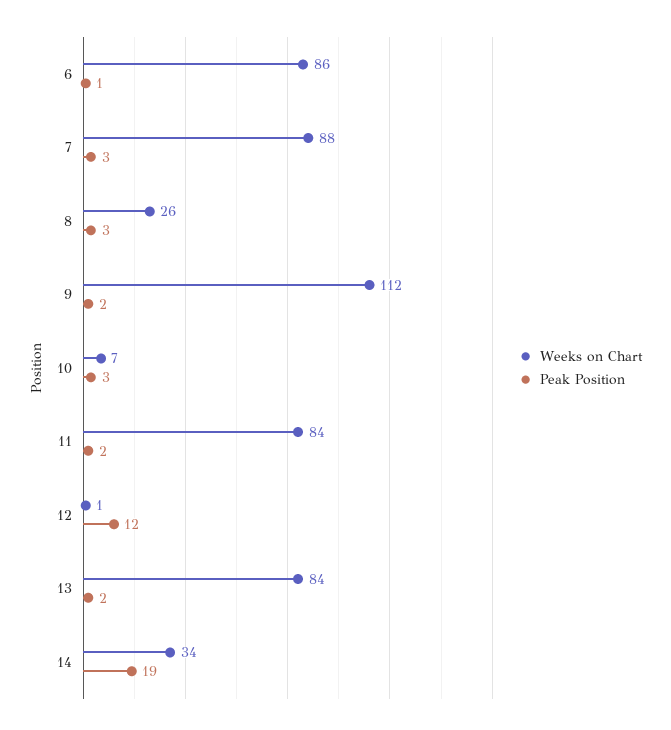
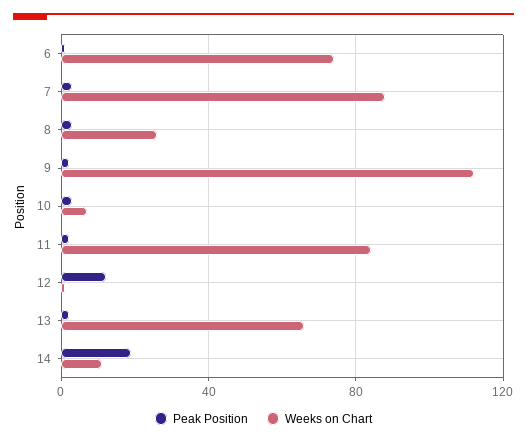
Weeks on Chart, 6: 86 -> 75
Weeks on Chart, 13: 84 -> 65
Weeks on Chart, 14: 34 -> 10

